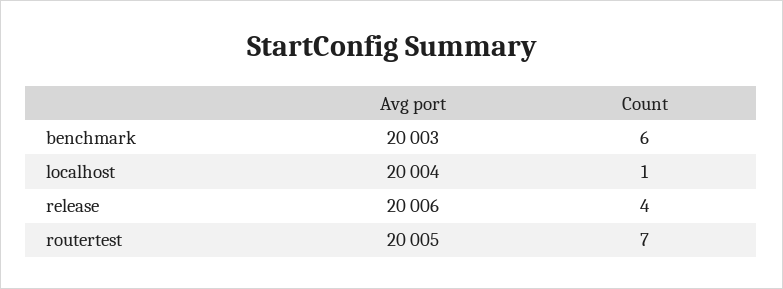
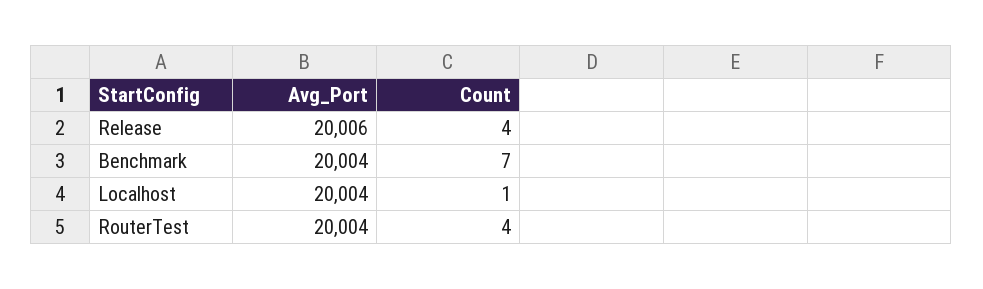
Avg port, benchmark: 20003 -> 20004
Count, benchmark: 6 -> 7
Avg port, routertest: 20005 -> 20004
Count, routertest: 7 -> 4

